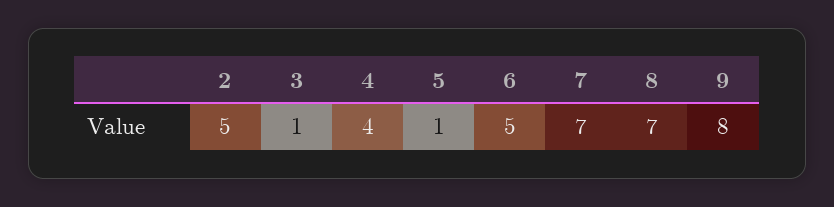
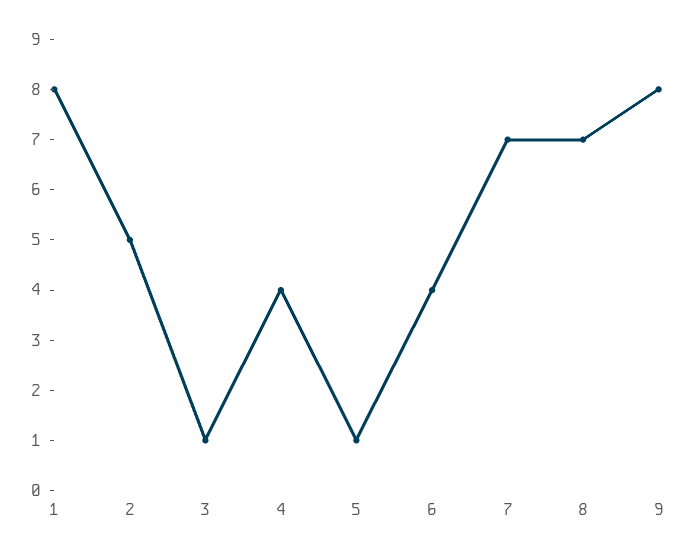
6: 5 -> 4
1: none -> 8

